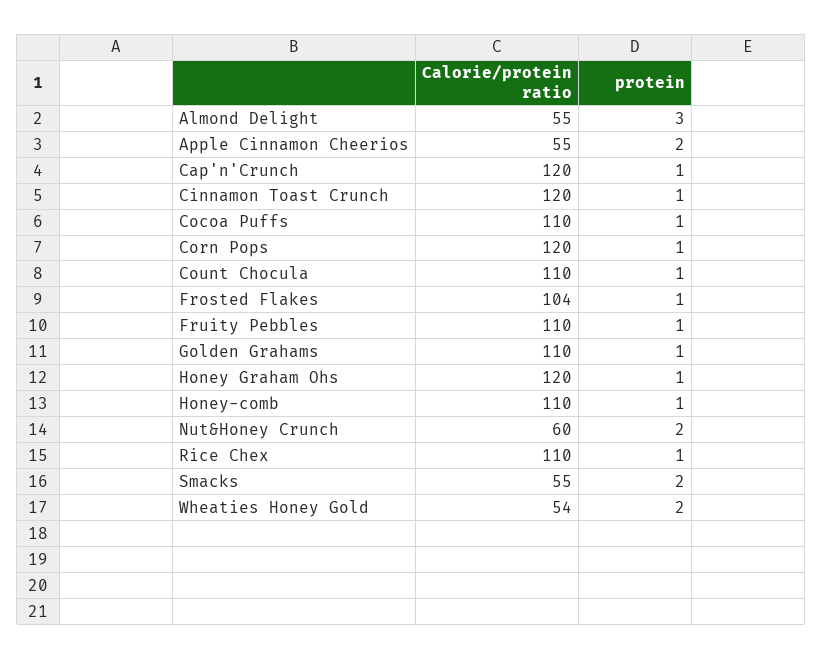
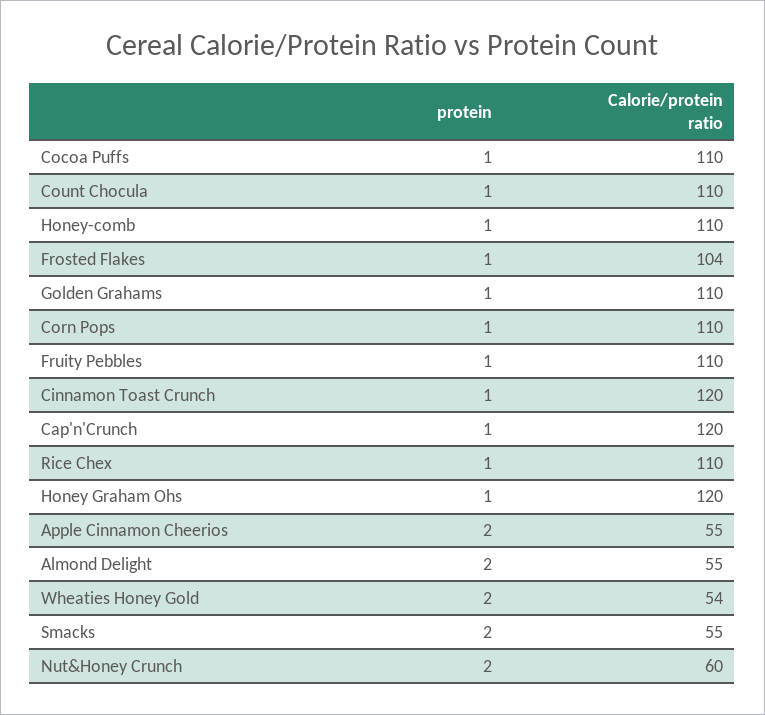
protein, Almond Delight: 3 -> 2
Calorie/protein ratio, Corn Pops: 120 -> 110

